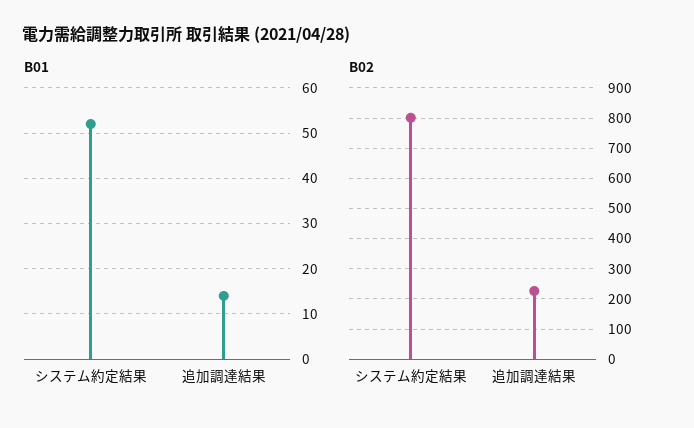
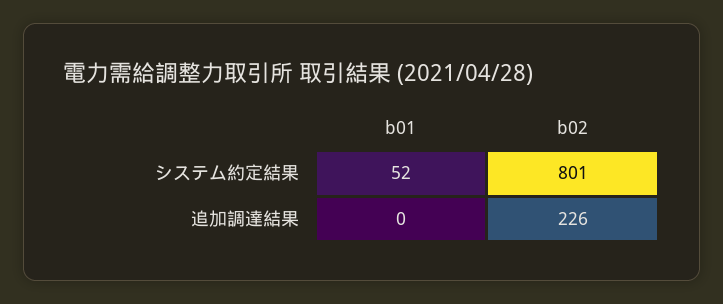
B01, 追加調達結果: 15 -> 0

